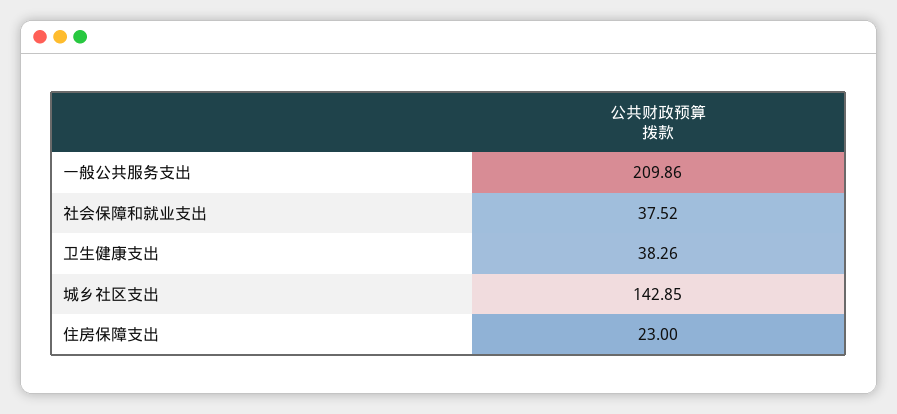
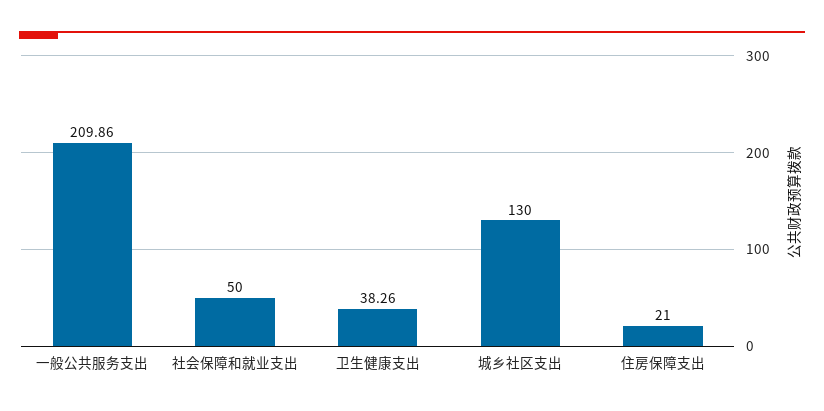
社会保障和就业支出: 37.52 -> 50
城乡社区支出: 142.85 -> 130
住房保障支出: 23 -> 21

